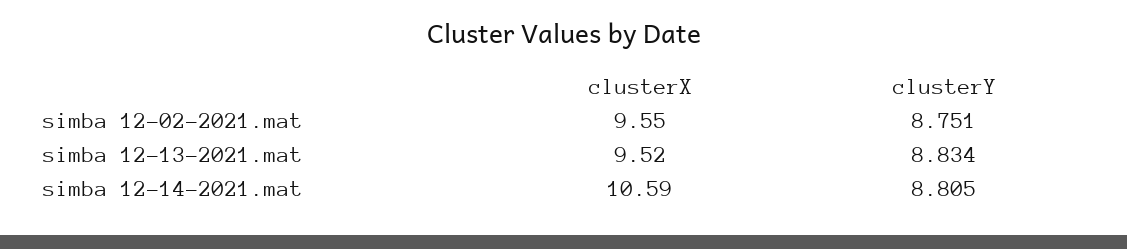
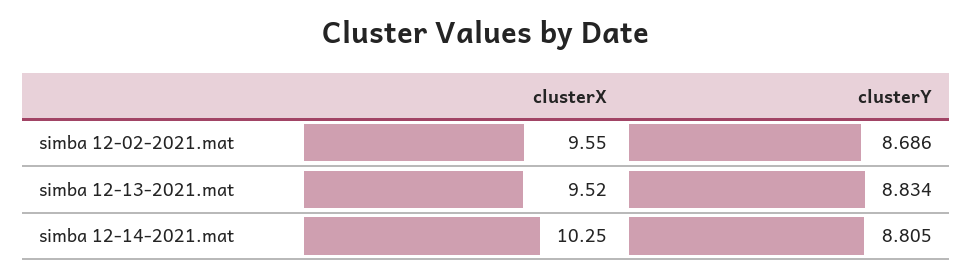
clusterY, simba 12-02-2021.mat: 8.751 -> 8.686
clusterX, simba 12-14-2021.mat: 10.59 -> 10.25

